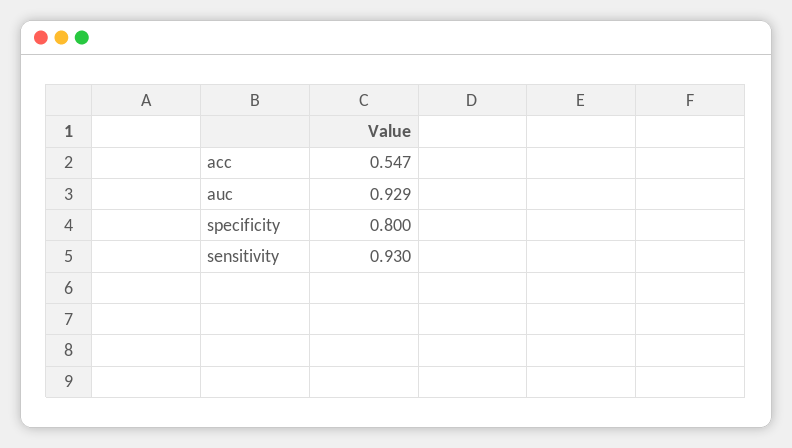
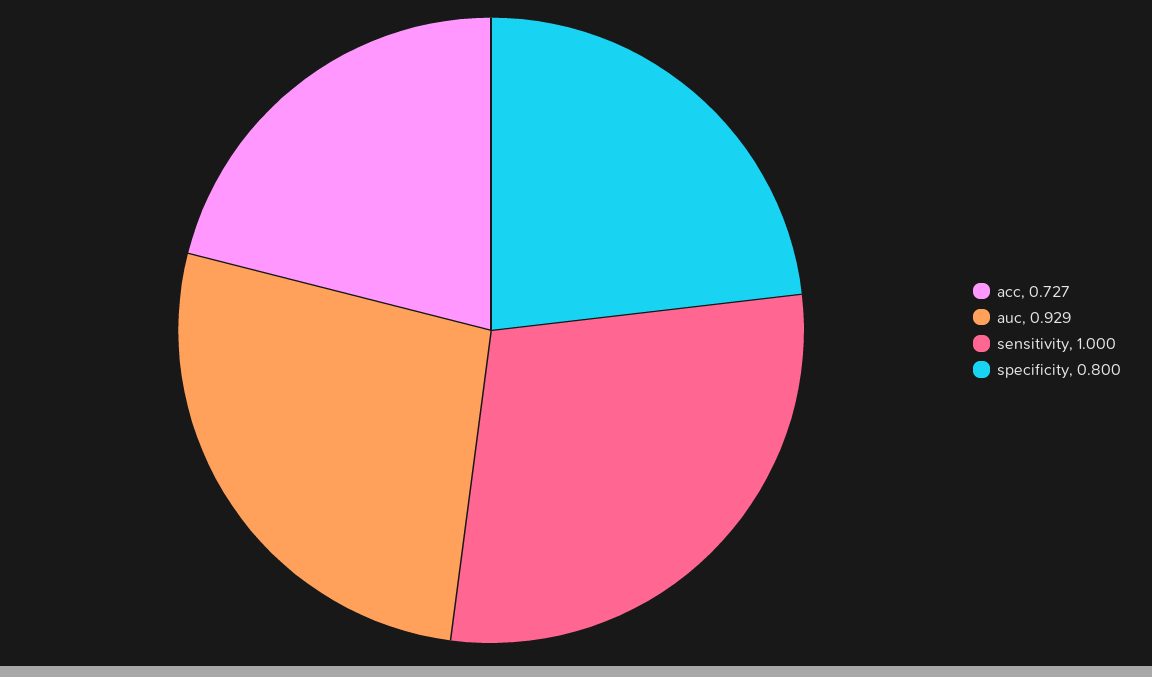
acc: 0.547 -> 0.727
sensitivity: 0.93 -> 1

